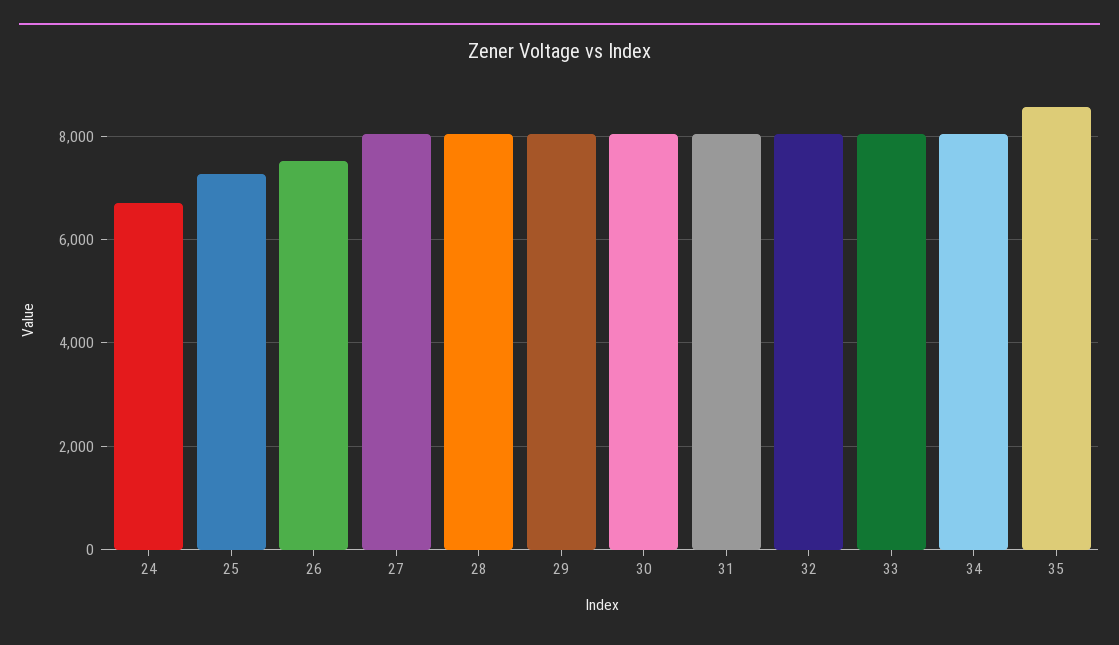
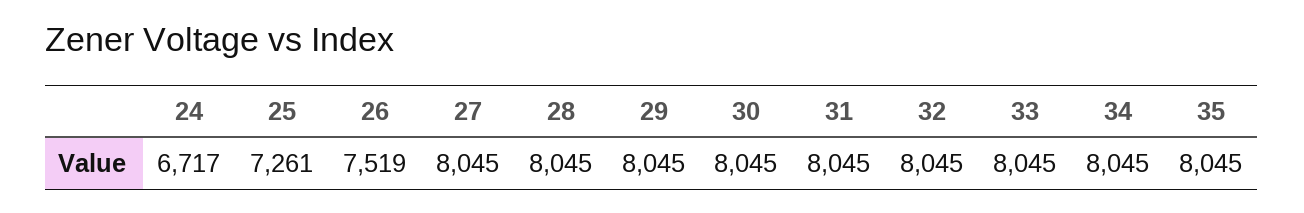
35: 8600 -> 8045

